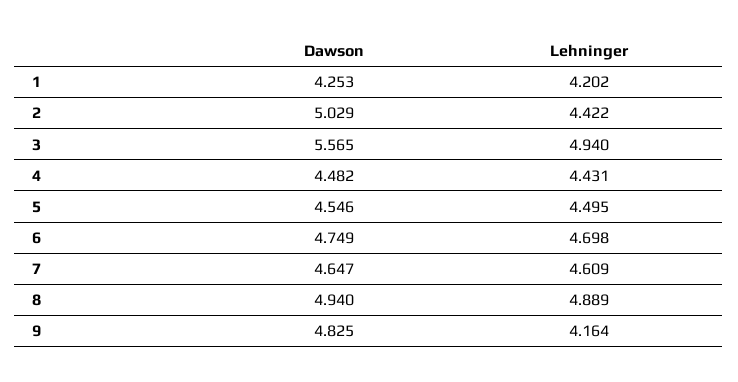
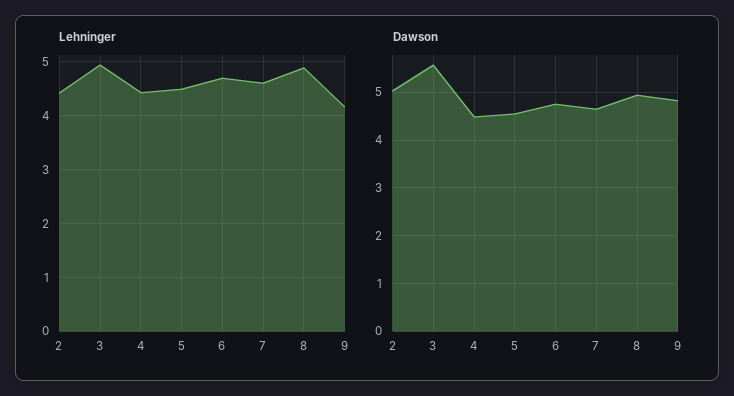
Dawson, 1: 4.253 -> none
Lehninger, 1: 4.202 -> none

